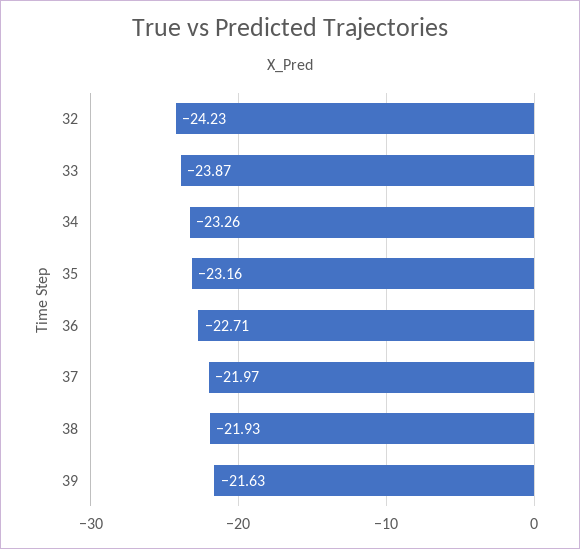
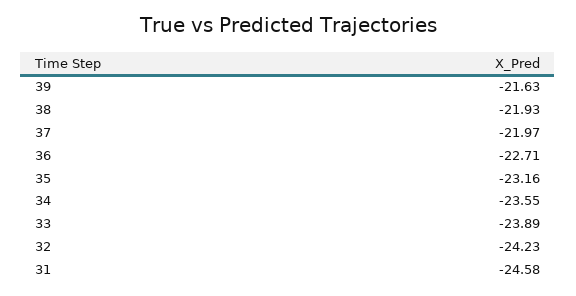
33: -23.87 -> -23.89
34: -23.26 -> -23.55
31: none -> -24.58

